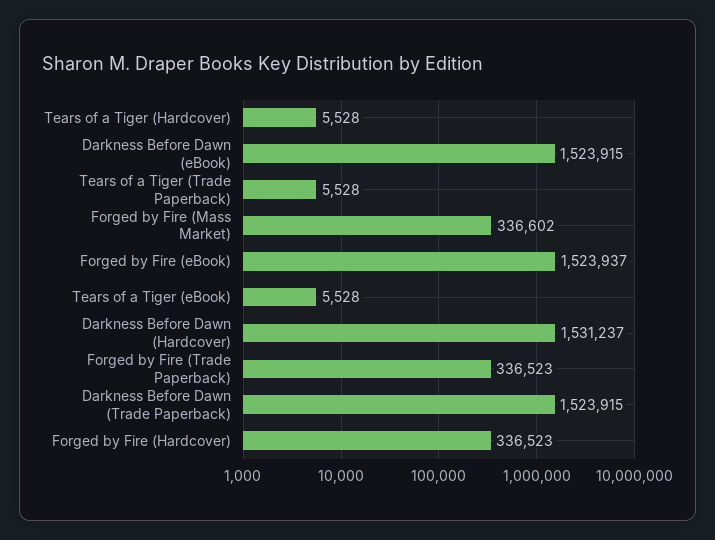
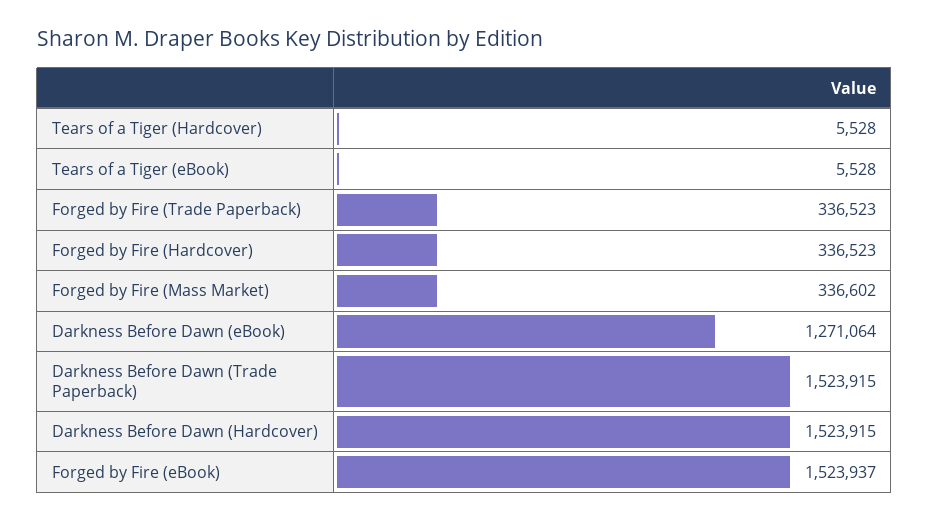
Darkness Before Dawn (eBook): 1523915 -> 1271064
Tears of a Tiger (Trade Paperback): 5528 -> none
Darkness Before Dawn (Hardcover): 1531237 -> 1523915

